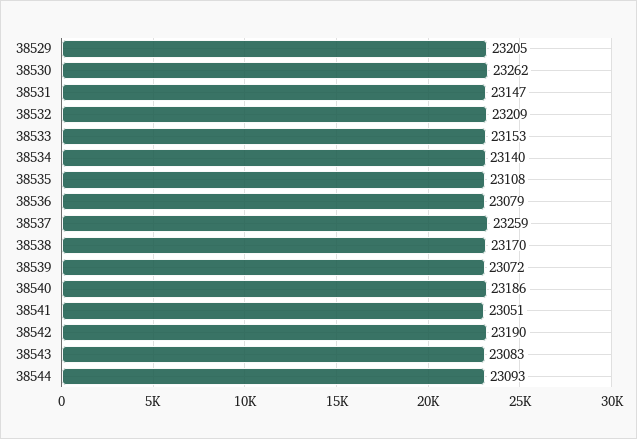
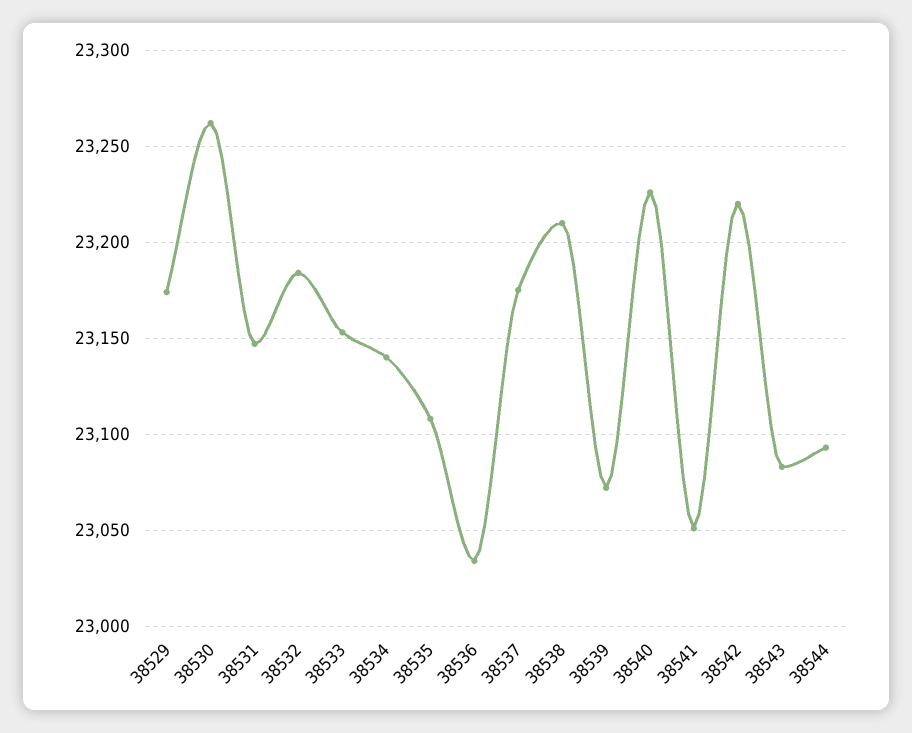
38529: 23205 -> 23175
38532: 23209 -> 23185
38536: 23079 -> 23035
38537: 23259 -> 23175
38538: 23170 -> 23210
38540: 23186 -> 23225
38542: 23190 -> 23220

